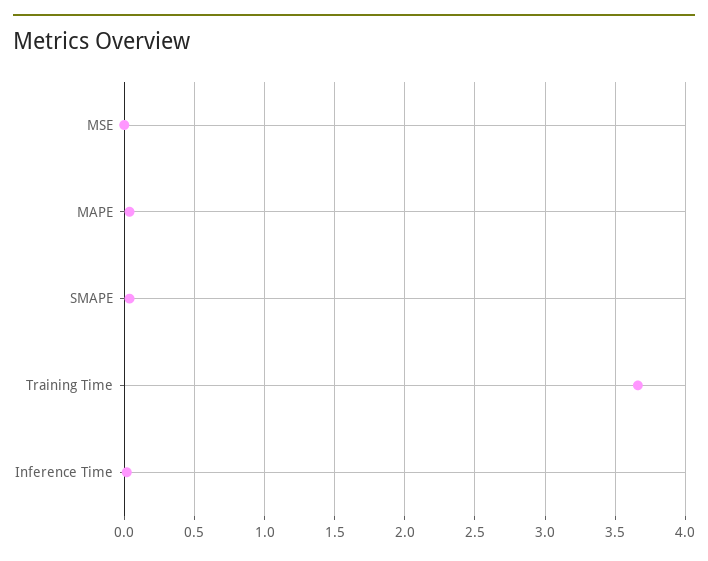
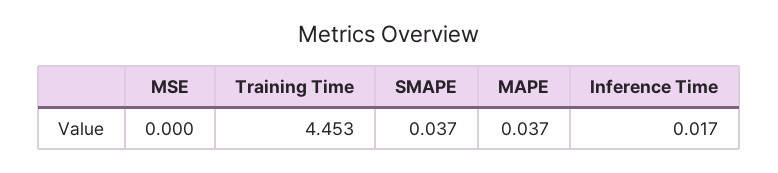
Training Time: 3.65 -> 4.453

